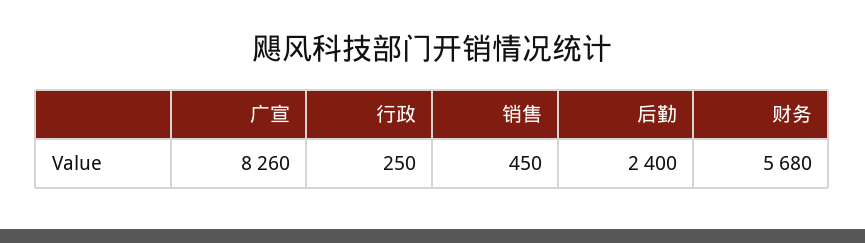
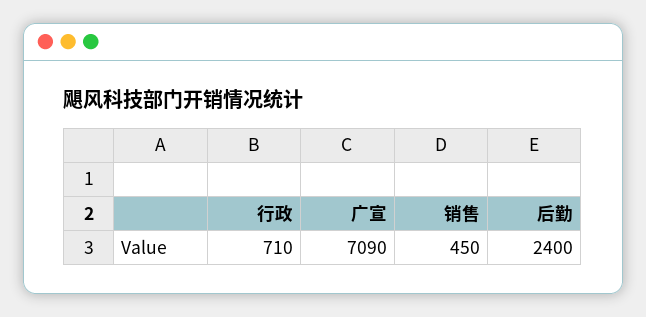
广宣: 8260 -> 7090
行政: 250 -> 710
财务: 5680 -> none

